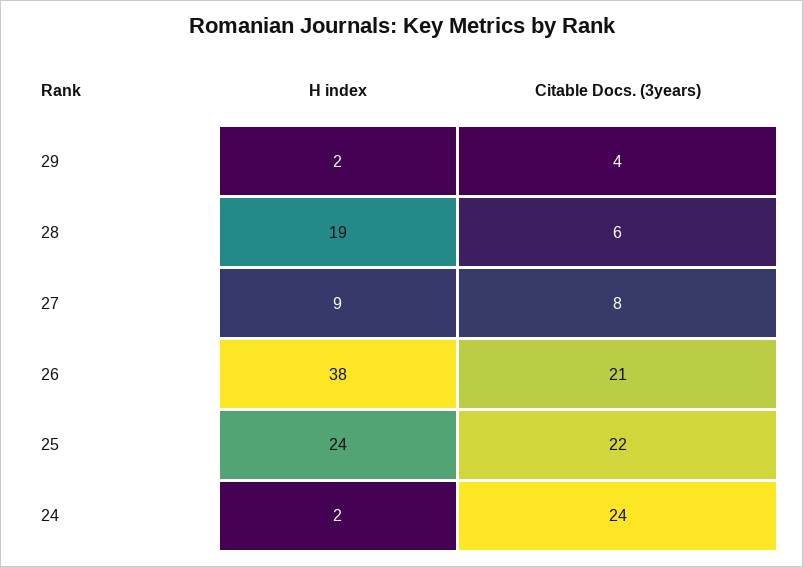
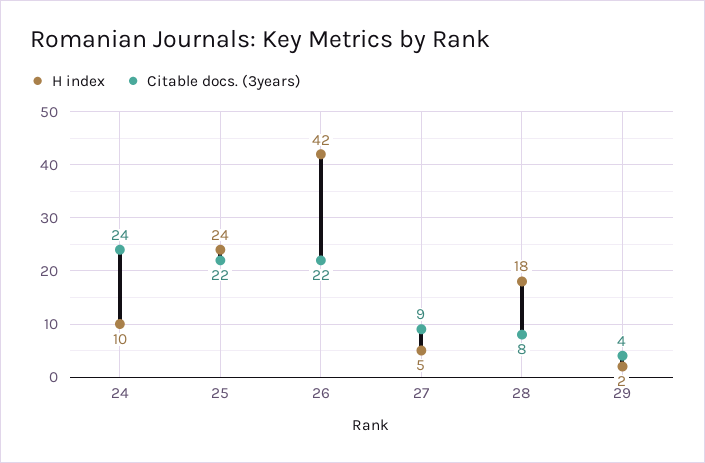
H index, 28: 19 -> 18
Citable Docs. (3years), 28: 6 -> 8
H index, 27: 9 -> 5
Citable Docs. (3years), 27: 8 -> 9
H index, 26: 38 -> 42
Citable Docs. (3years), 26: 21 -> 22
H index, 24: 2 -> 10

